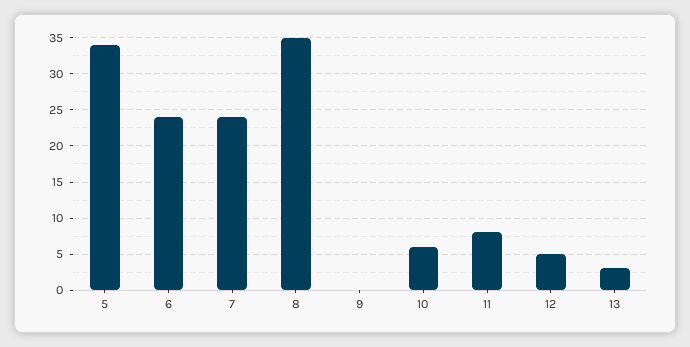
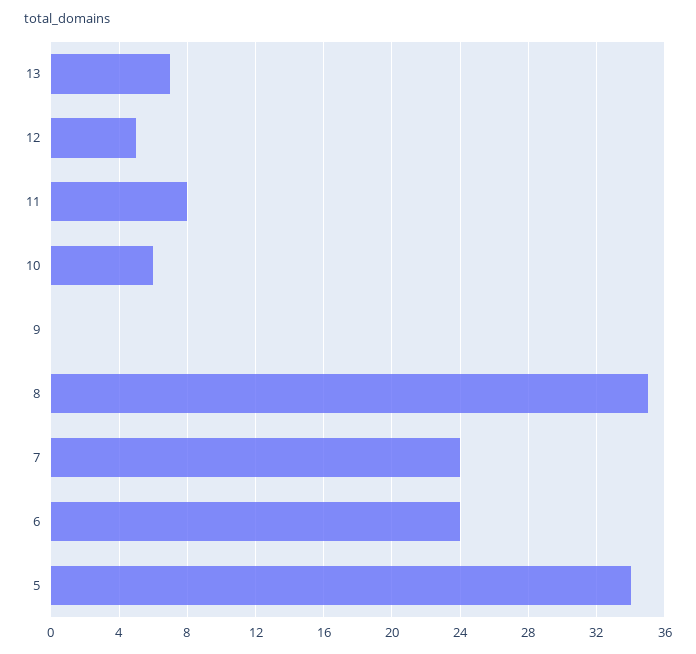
13: 3 -> 7

